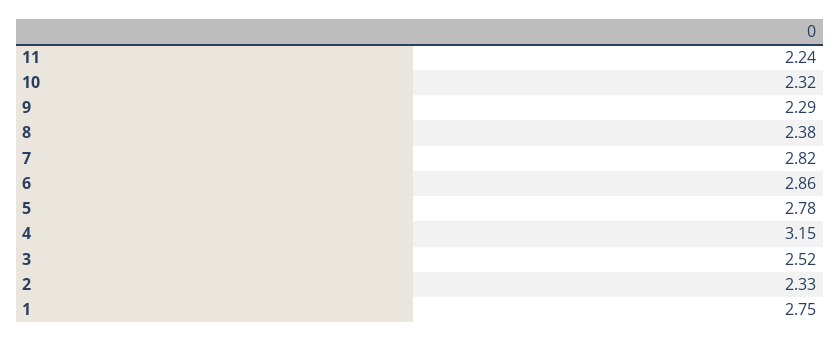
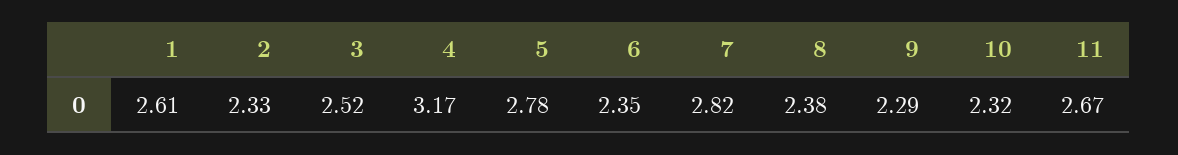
11: 2.24 -> 2.67
6: 2.86 -> 2.35
4: 3.15 -> 3.17
1: 2.75 -> 2.61

